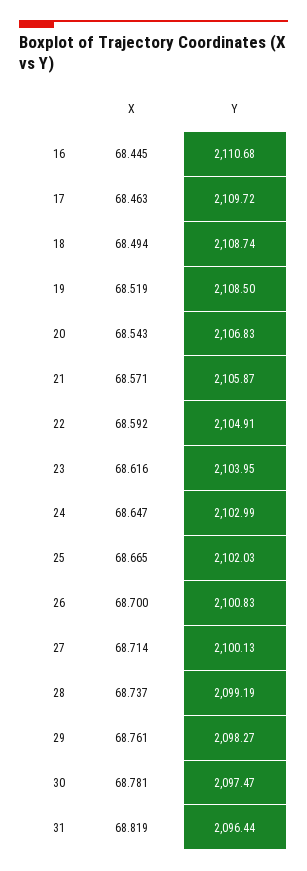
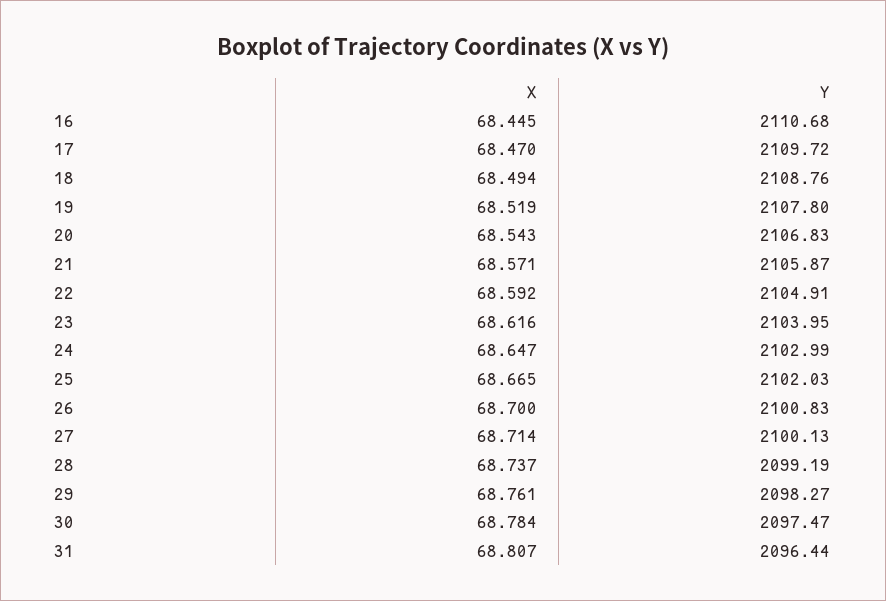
X, 17: 68.463 -> 68.47
Y, 18: 2108.74 -> 2108.76
Y, 19: 2108.5 -> 2107.8
X, 30: 68.781 -> 68.784
X, 31: 68.819 -> 68.807

